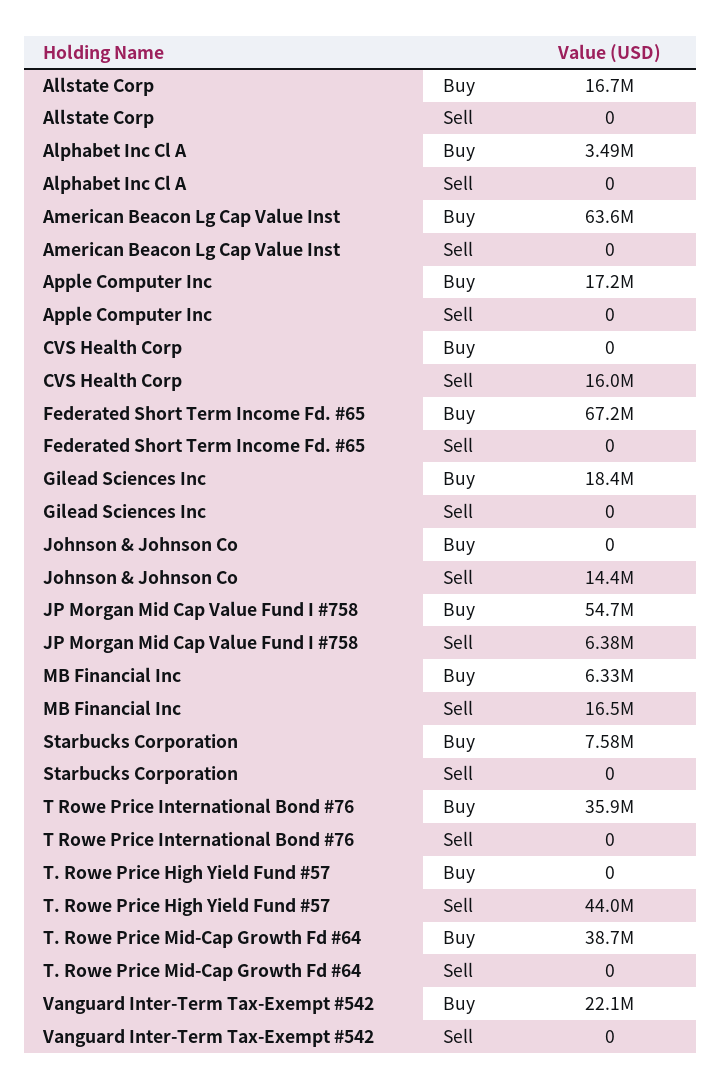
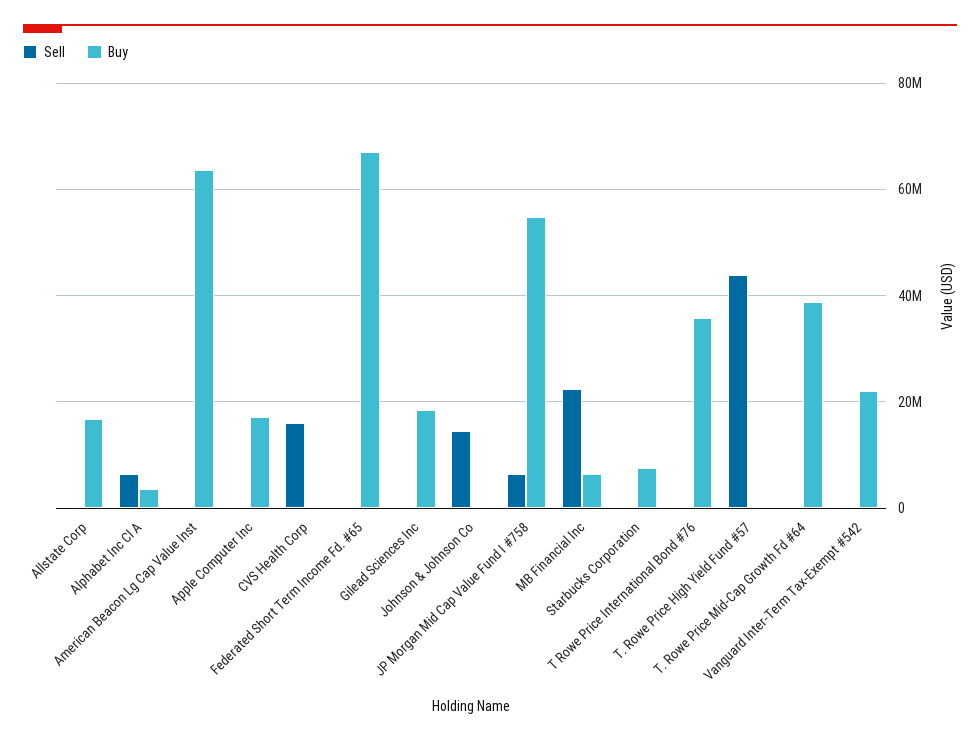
Sell, Alphabet Inc Cl A: 0 -> 6000000
Sell, MB Financial Inc: 16500000 -> 22000000

